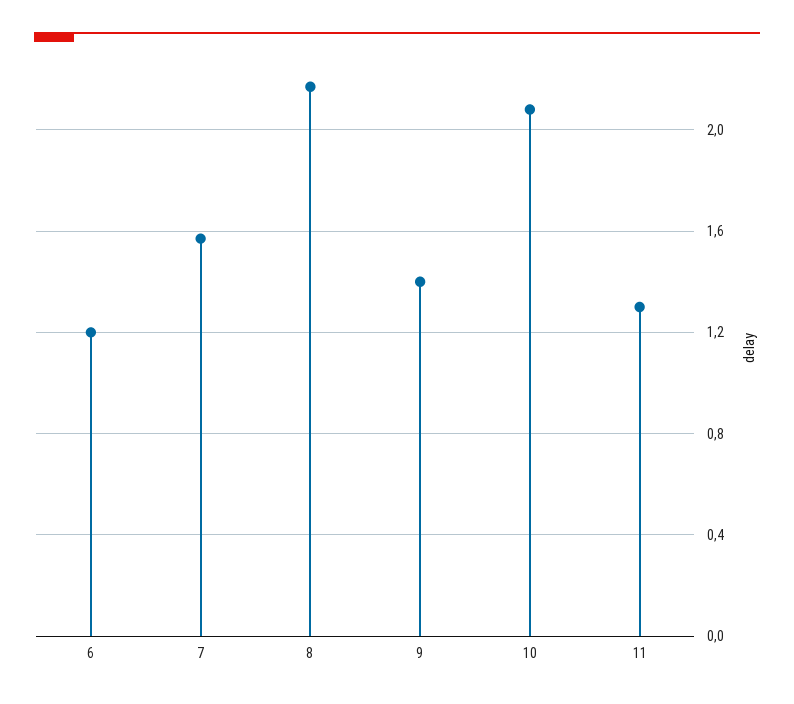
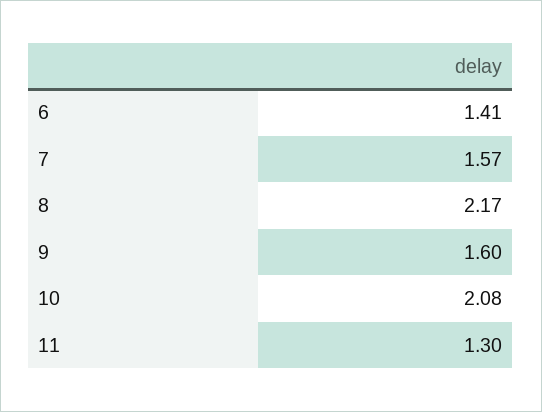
6: 1.2 -> 1.41
9: 1.4 -> 1.6

